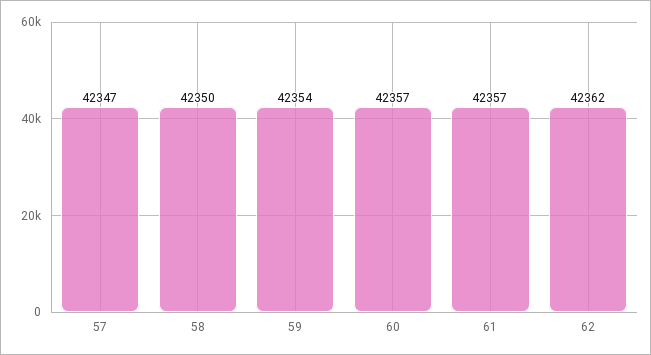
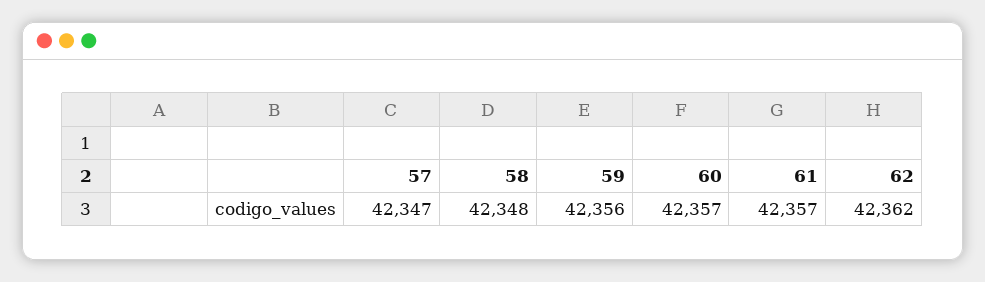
58: 42350 -> 42348
59: 42354 -> 42356

